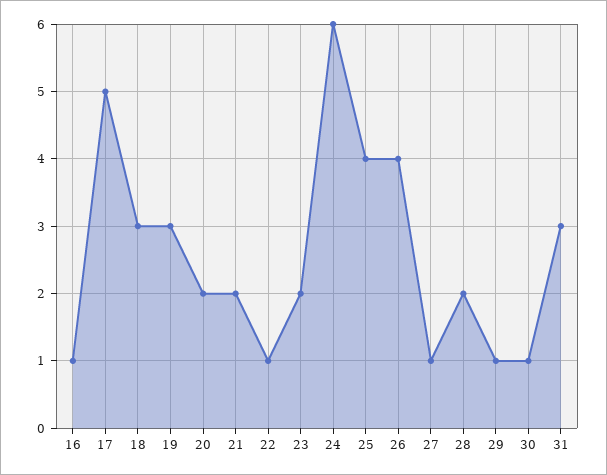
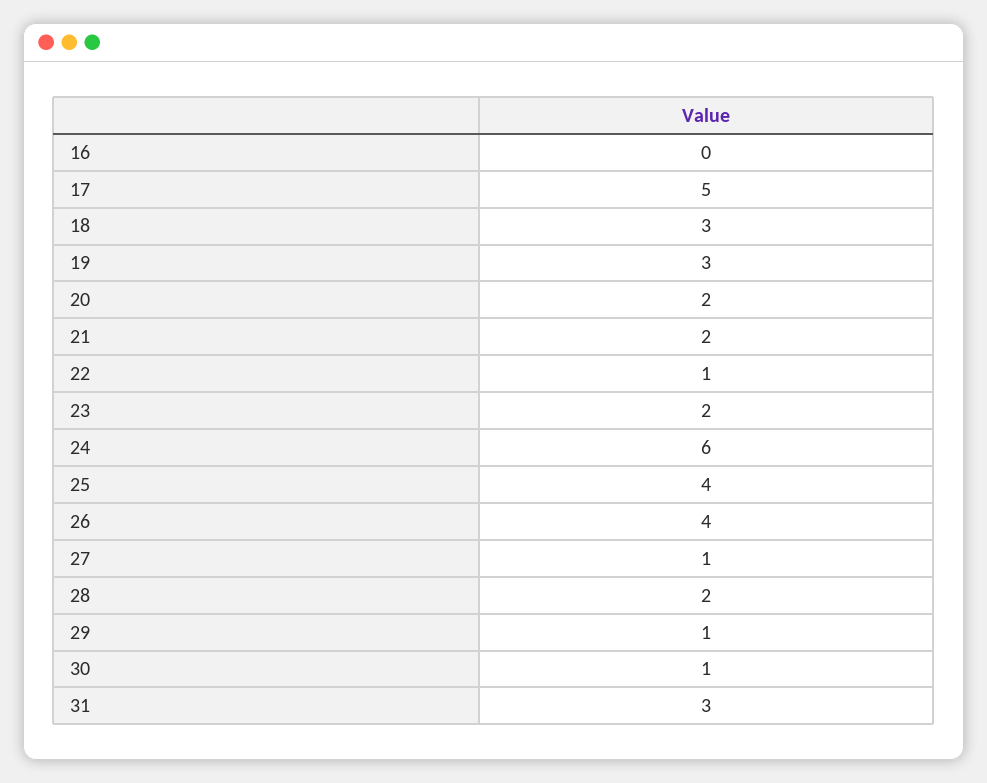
16: 1 -> 0

